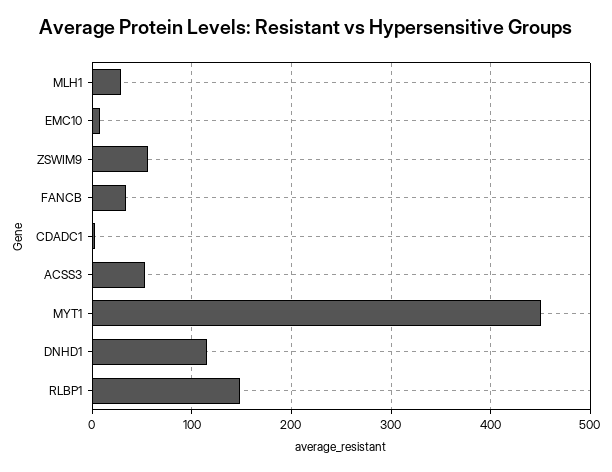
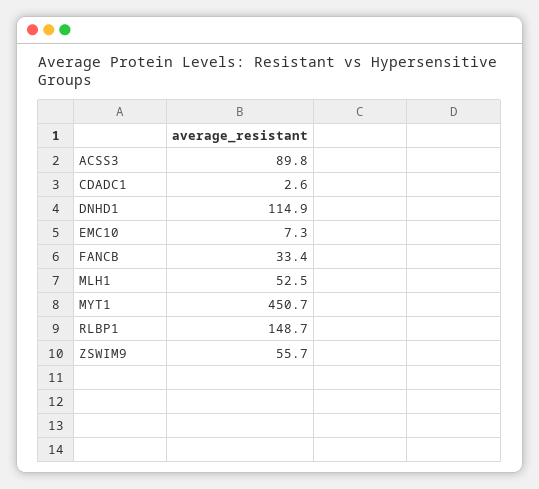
MLH1: 30 -> 52.5
ACSS3: 50 -> 89.8

